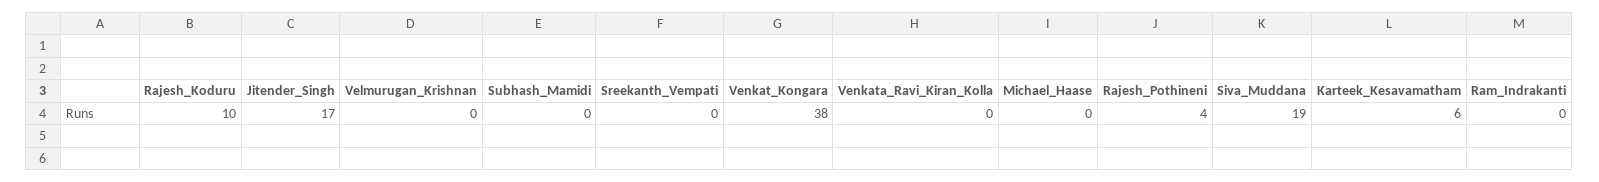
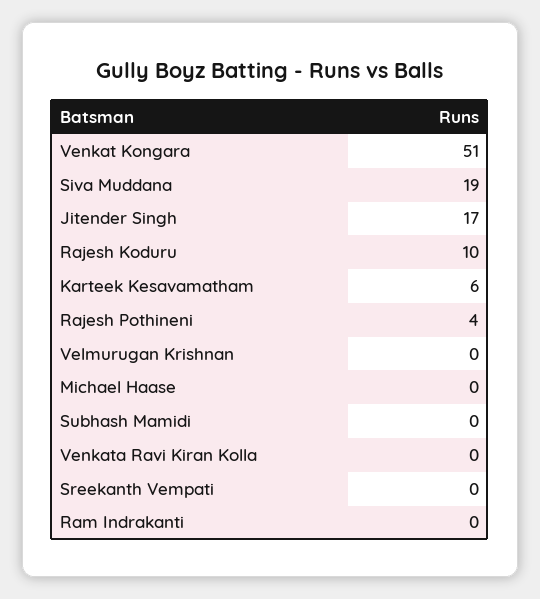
Venkat_Kongara: 38 -> 51

